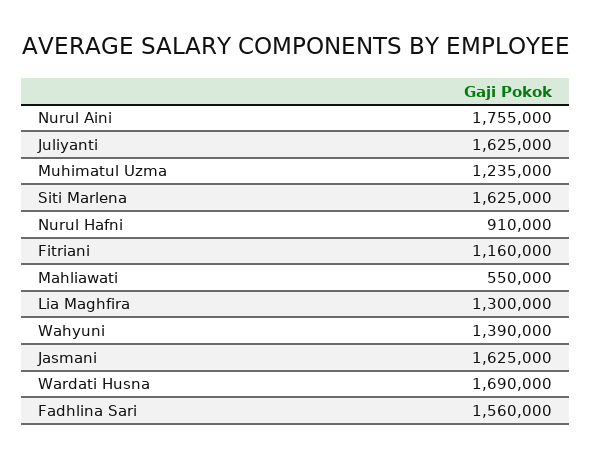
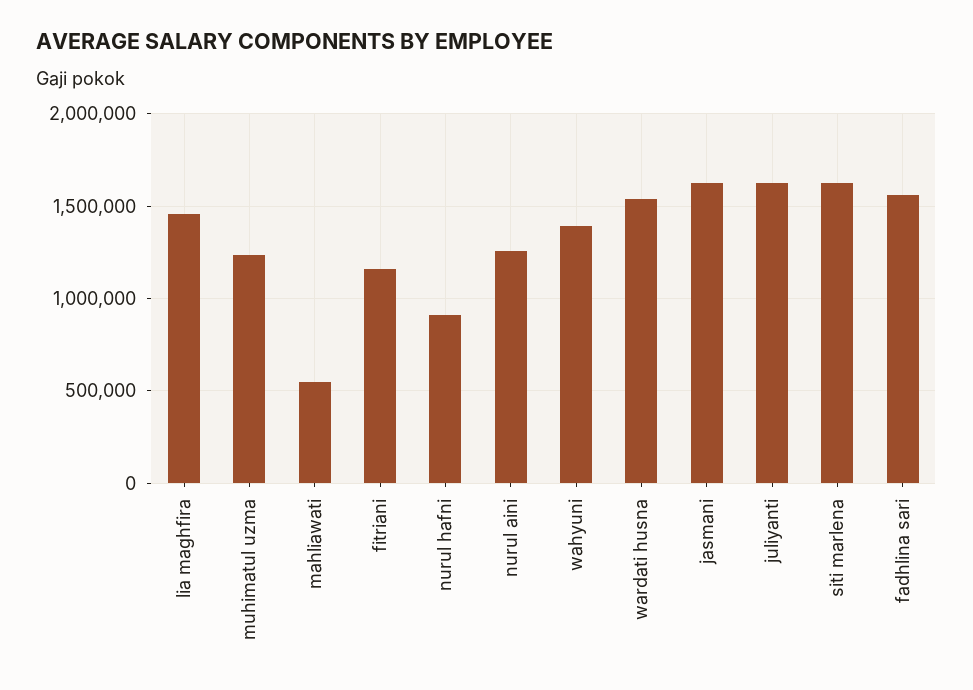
Nurul Aini: 1755000 -> 1250000
Lia Maghfira: 1300000 -> 1450000
Wardati Husna: 1690000 -> 1550000

